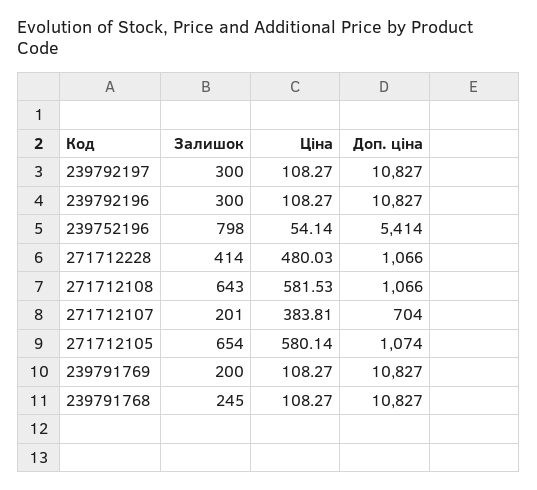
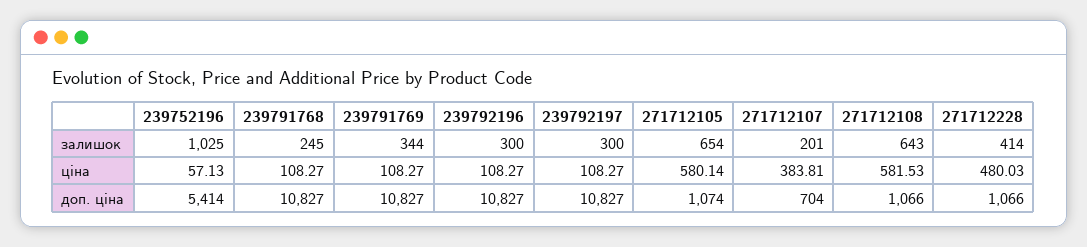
Залишок, 239752196: 798 -> 1025
Ціна, 239752196: 54.14 -> 57.13
Залишок, 239791769: 200 -> 344

